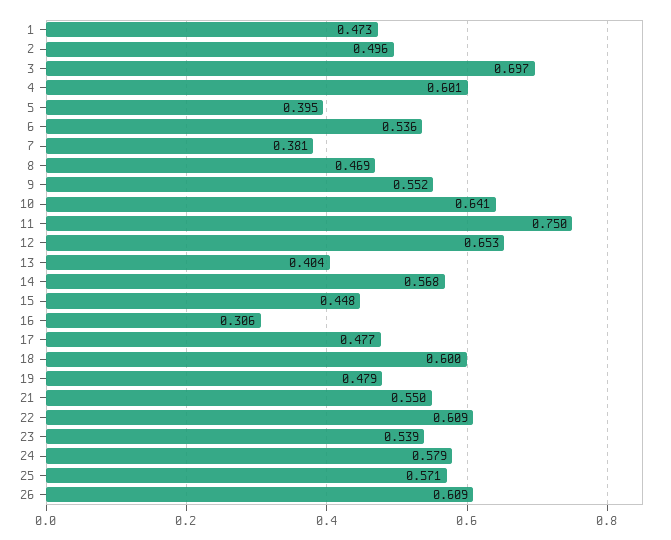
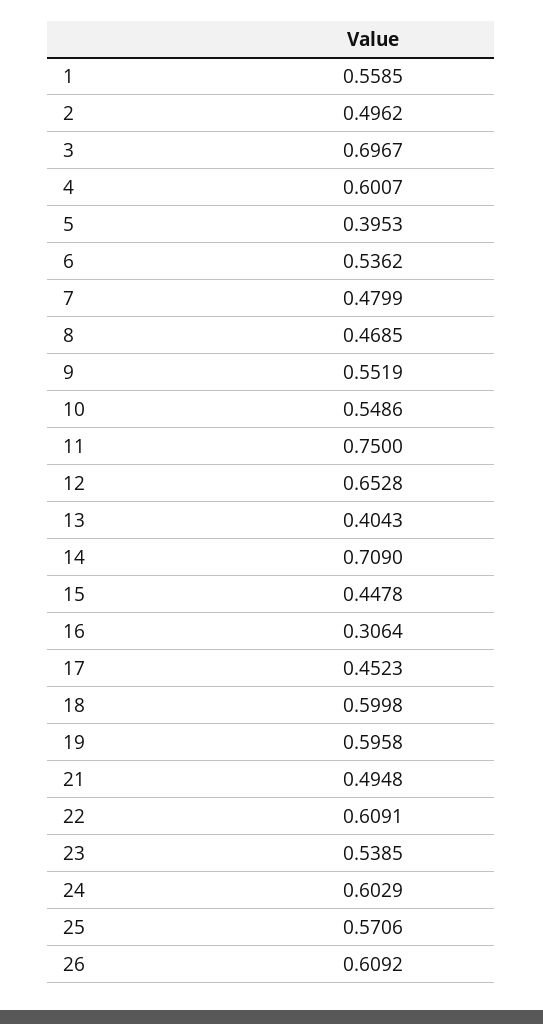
1: 0.473 -> 0.5585
7: 0.381 -> 0.4799
10: 0.641 -> 0.5486
14: 0.568 -> 0.709
17: 0.477 -> 0.4523
19: 0.479 -> 0.5958
21: 0.55 -> 0.4948
24: 0.579 -> 0.6029

